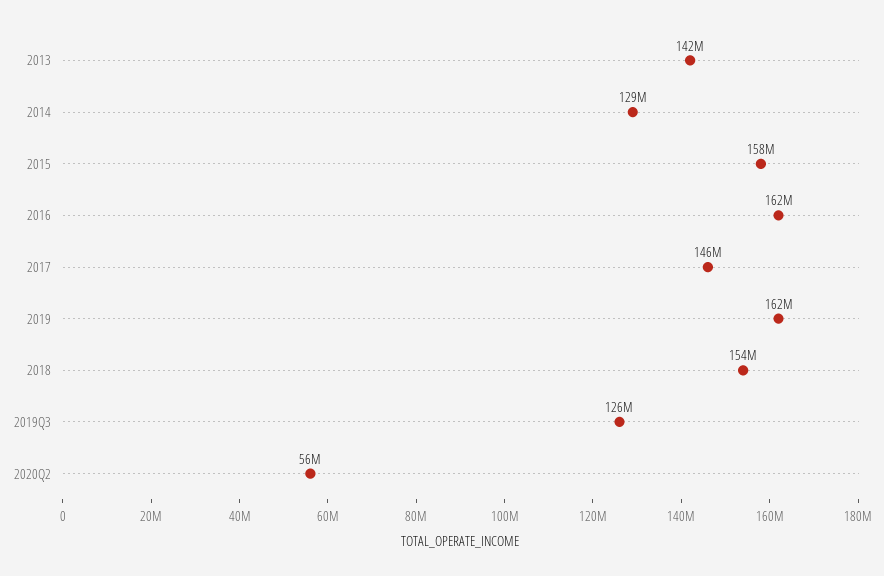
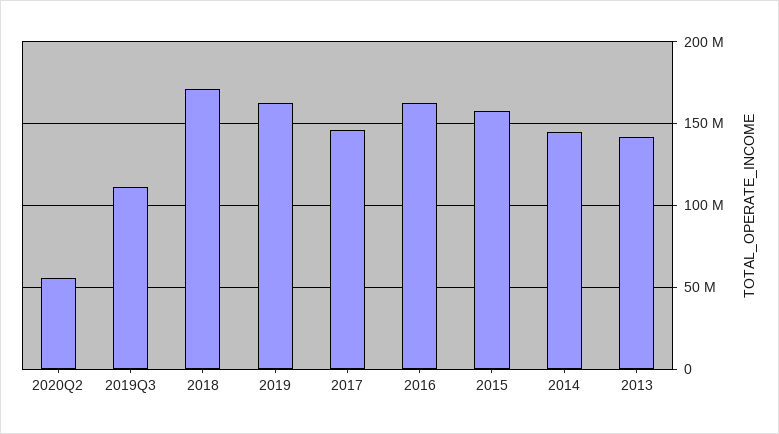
2014: 129000000 -> 145000000
2018: 154000000 -> 170000000
2019Q3: 126000000 -> 110000000

